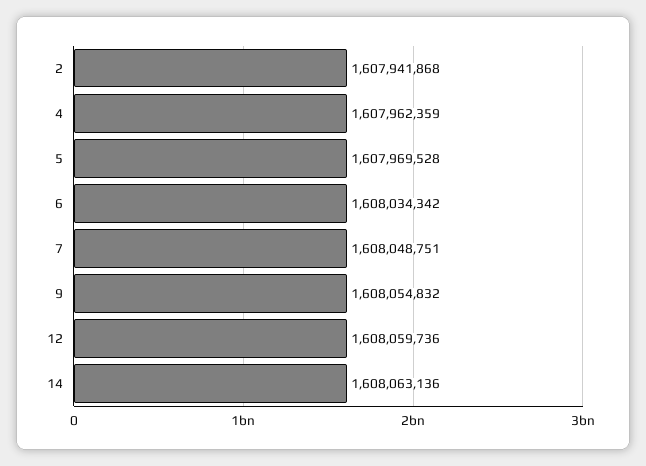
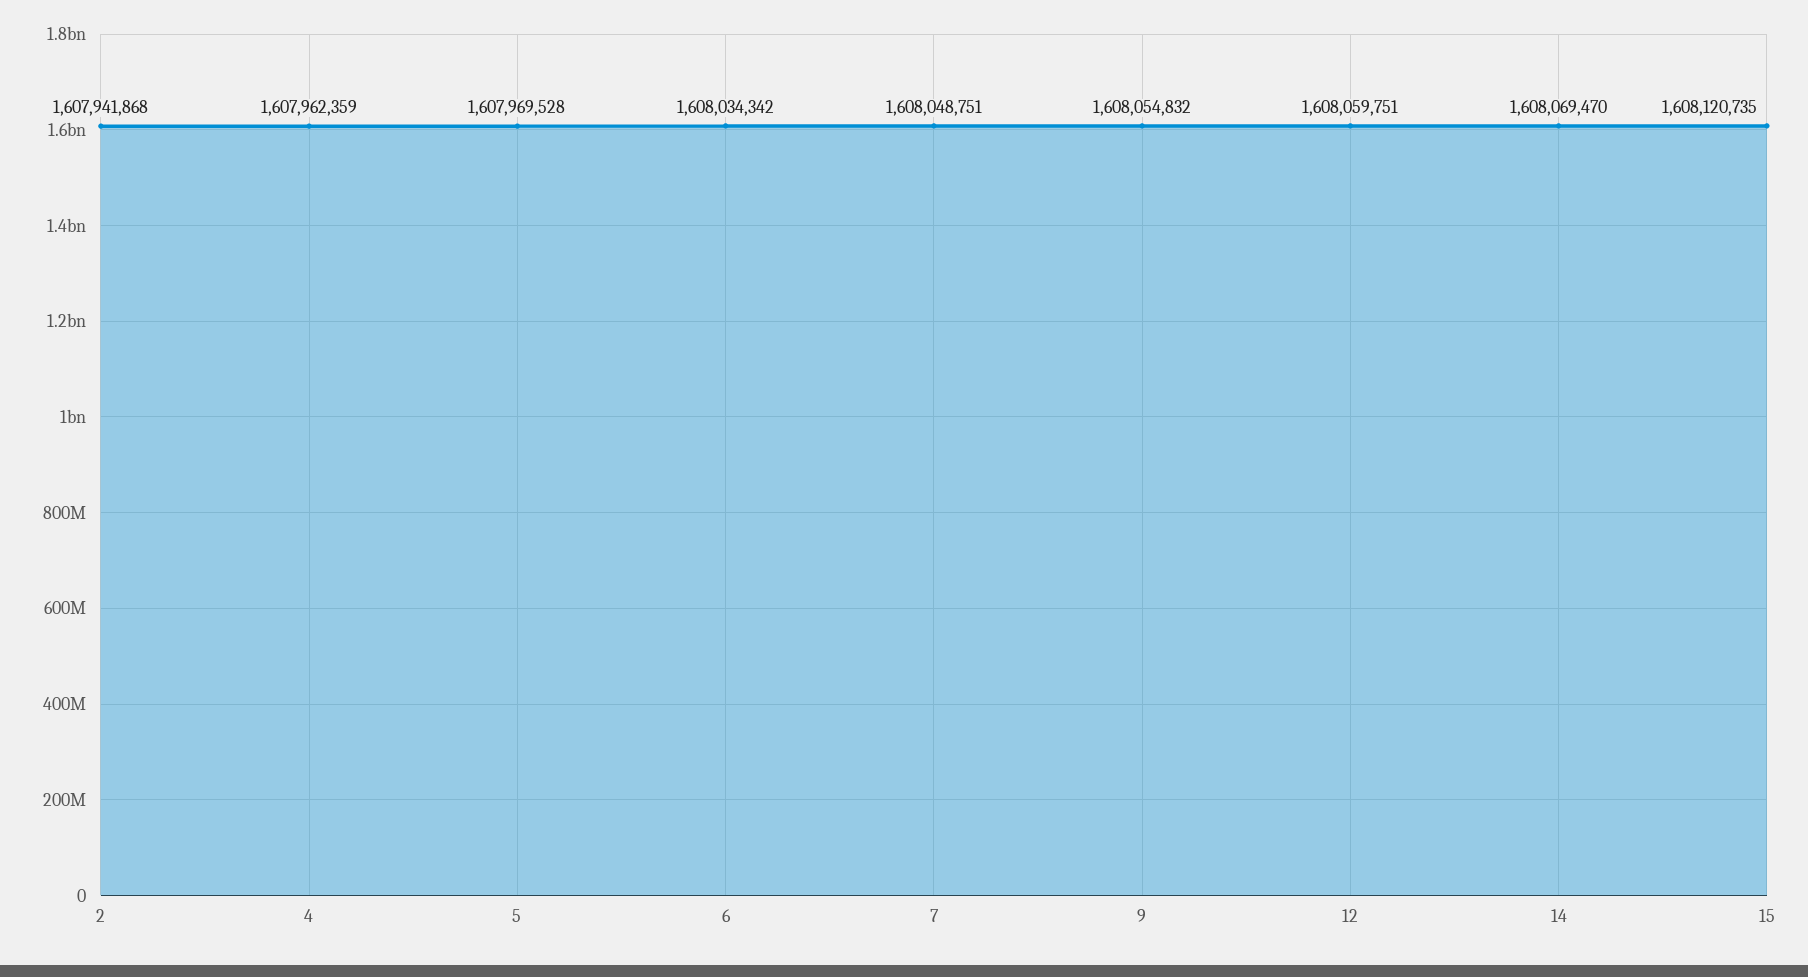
12: 1608059736 -> 1608059751
14: 1608063136 -> 1608069470
15: none -> 1608120735

